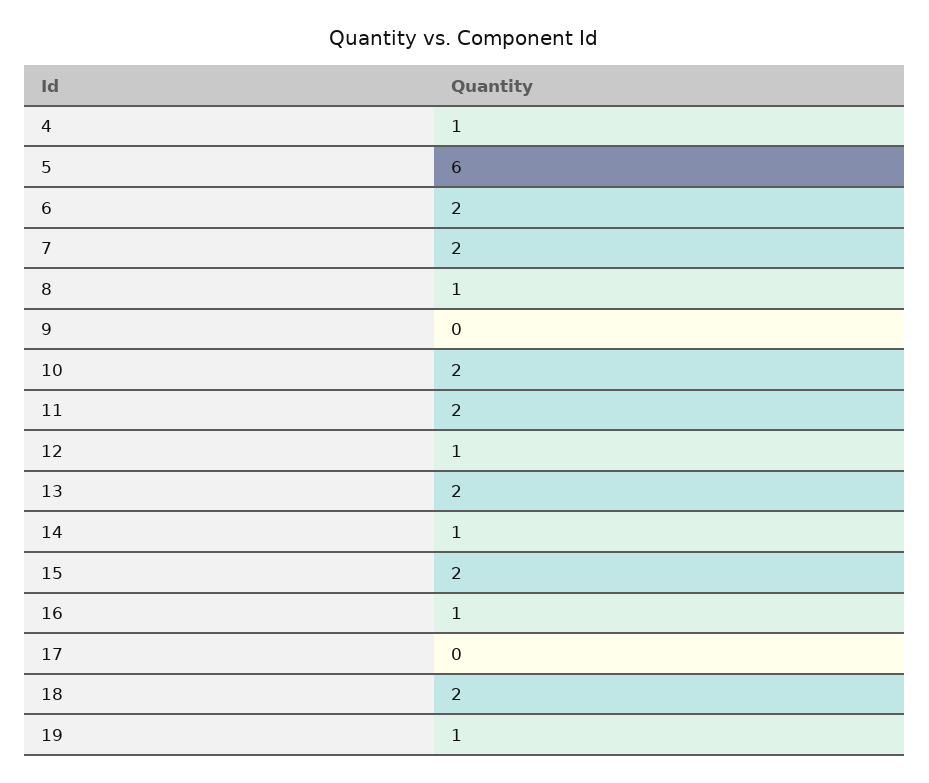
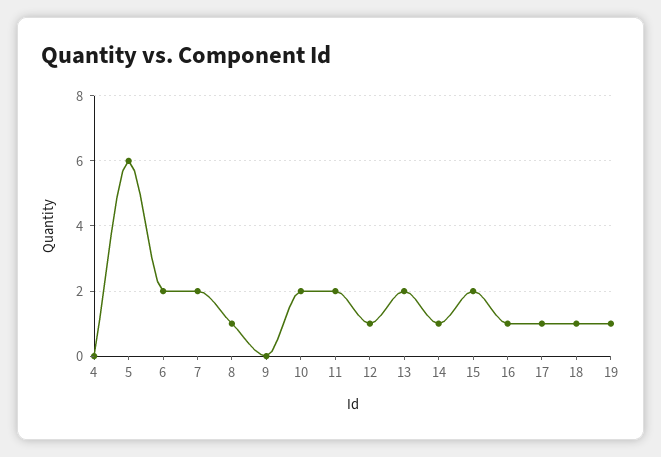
4: 1 -> 0
17: 0 -> 1
18: 2 -> 1

